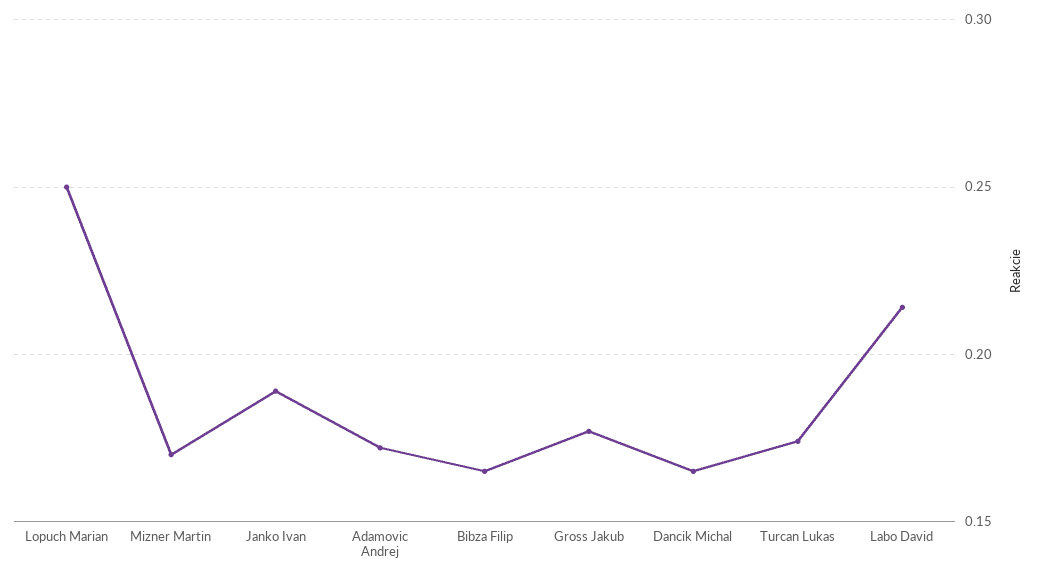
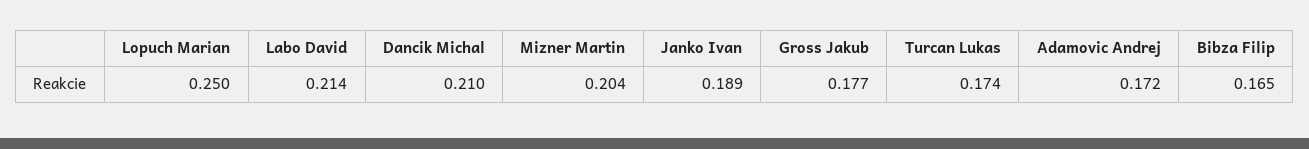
Mizner Martin: 0.17 -> 0.204
Dancik Michal: 0.165 -> 0.21

